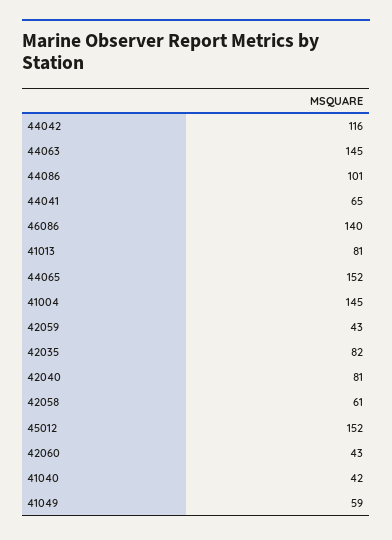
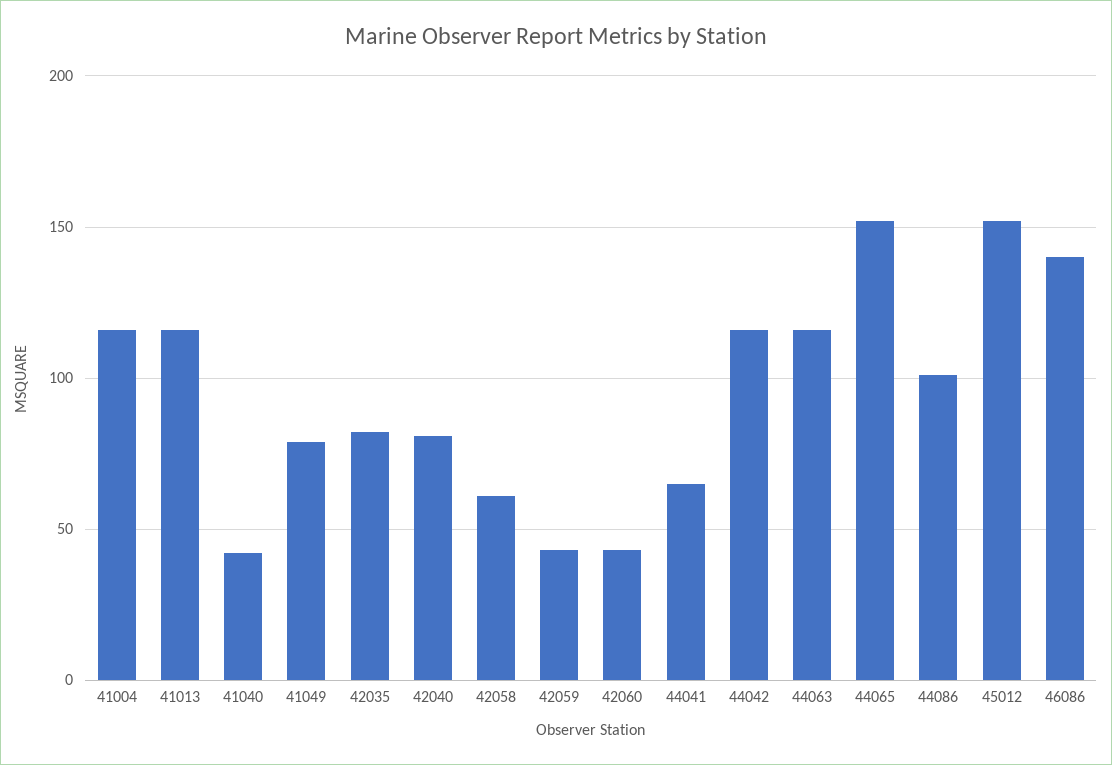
44063: 145 -> 115
41013: 81 -> 115
41004: 145 -> 115
41049: 59 -> 80

